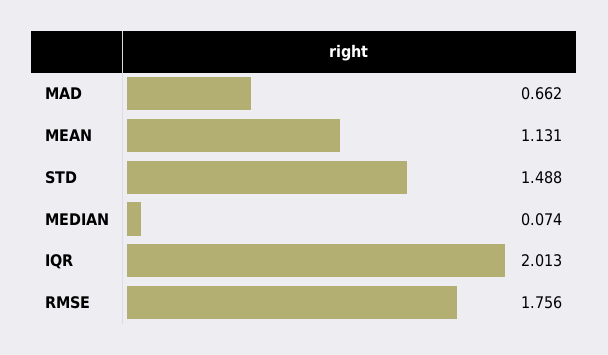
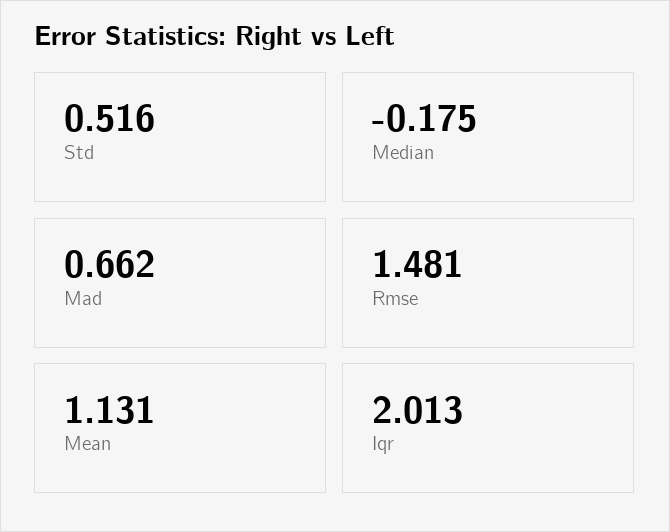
STD: 1.488 -> 0.516
MEDIAN: 0.074 -> -0.175
RMSE: 1.756 -> 1.481

